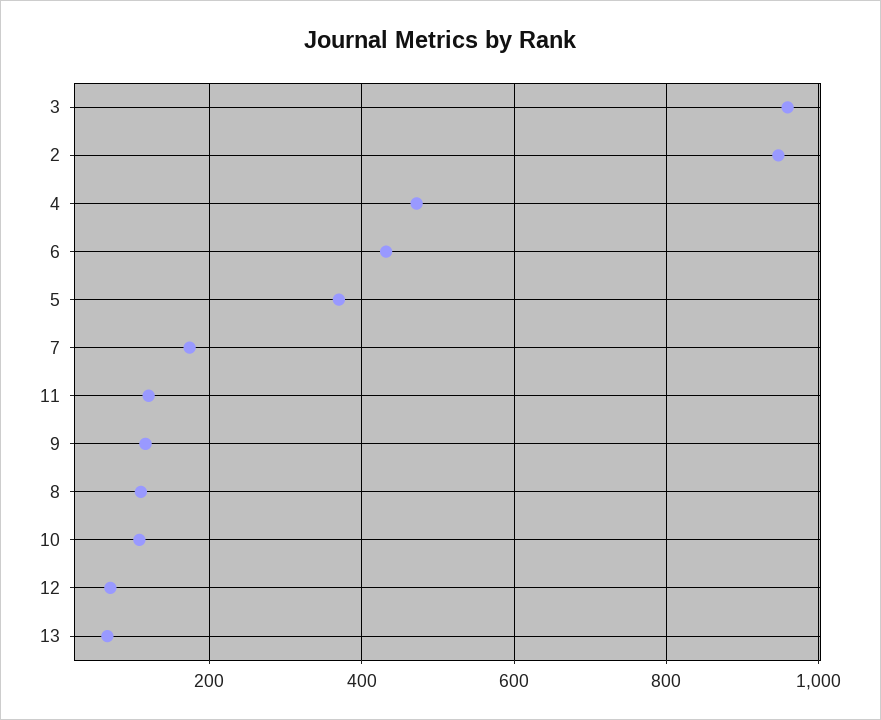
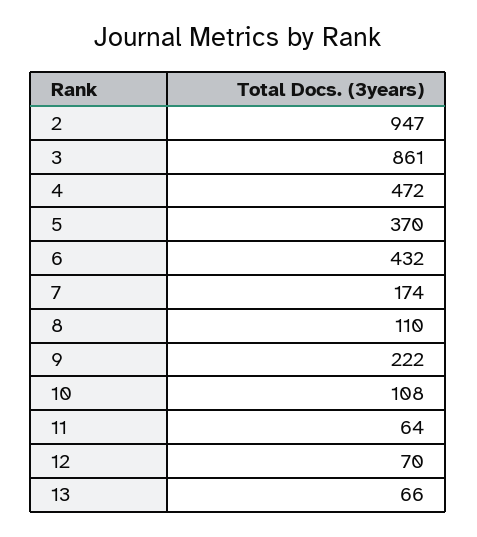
3: 960 -> 861
11: 120 -> 64
9: 120 -> 222

